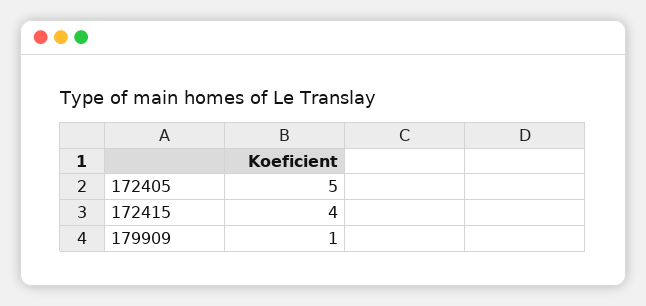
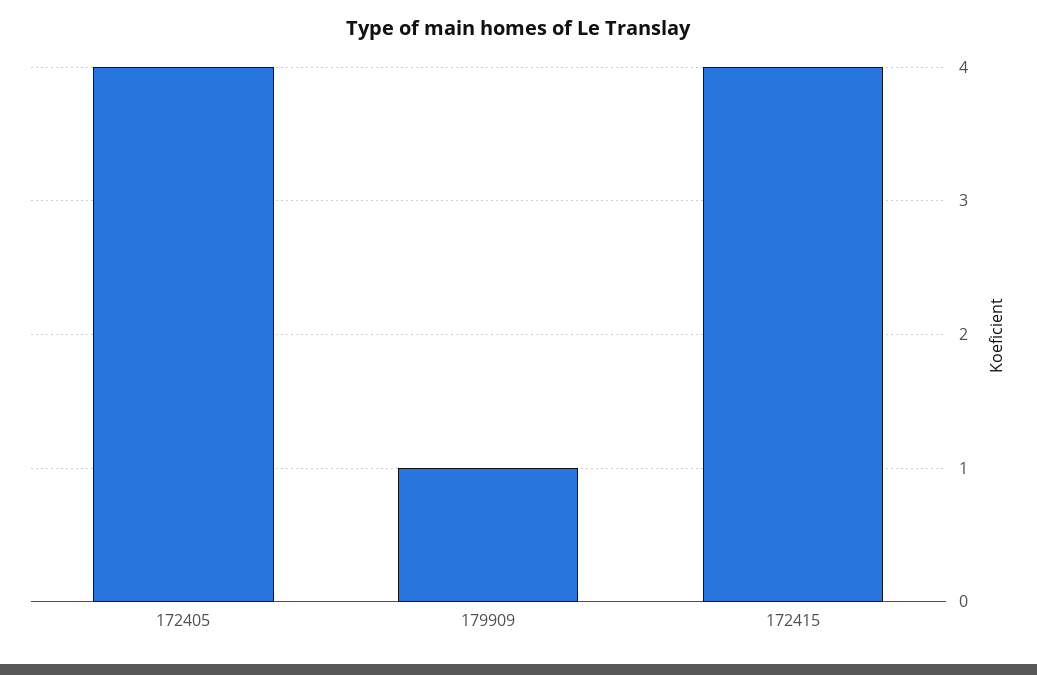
172405: 5 -> 4

